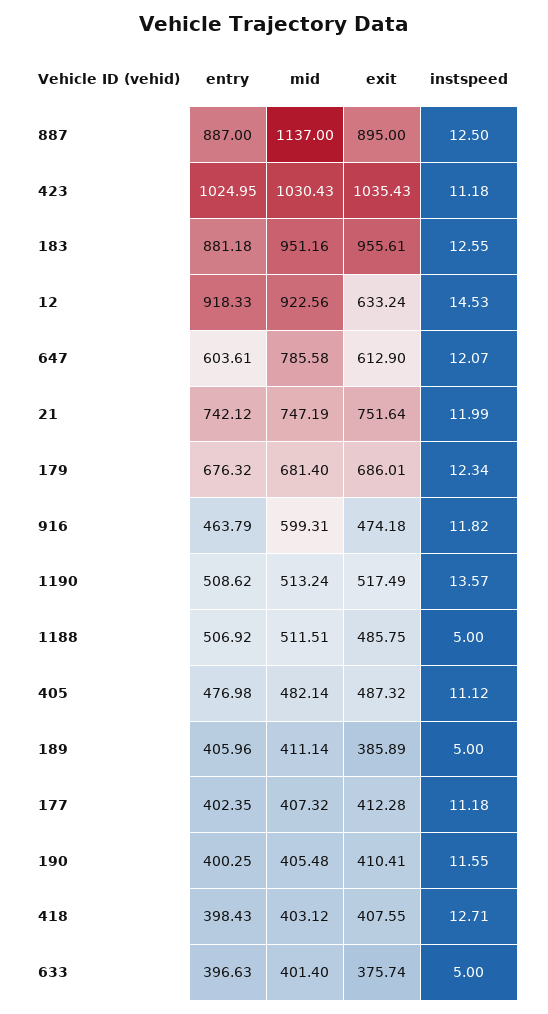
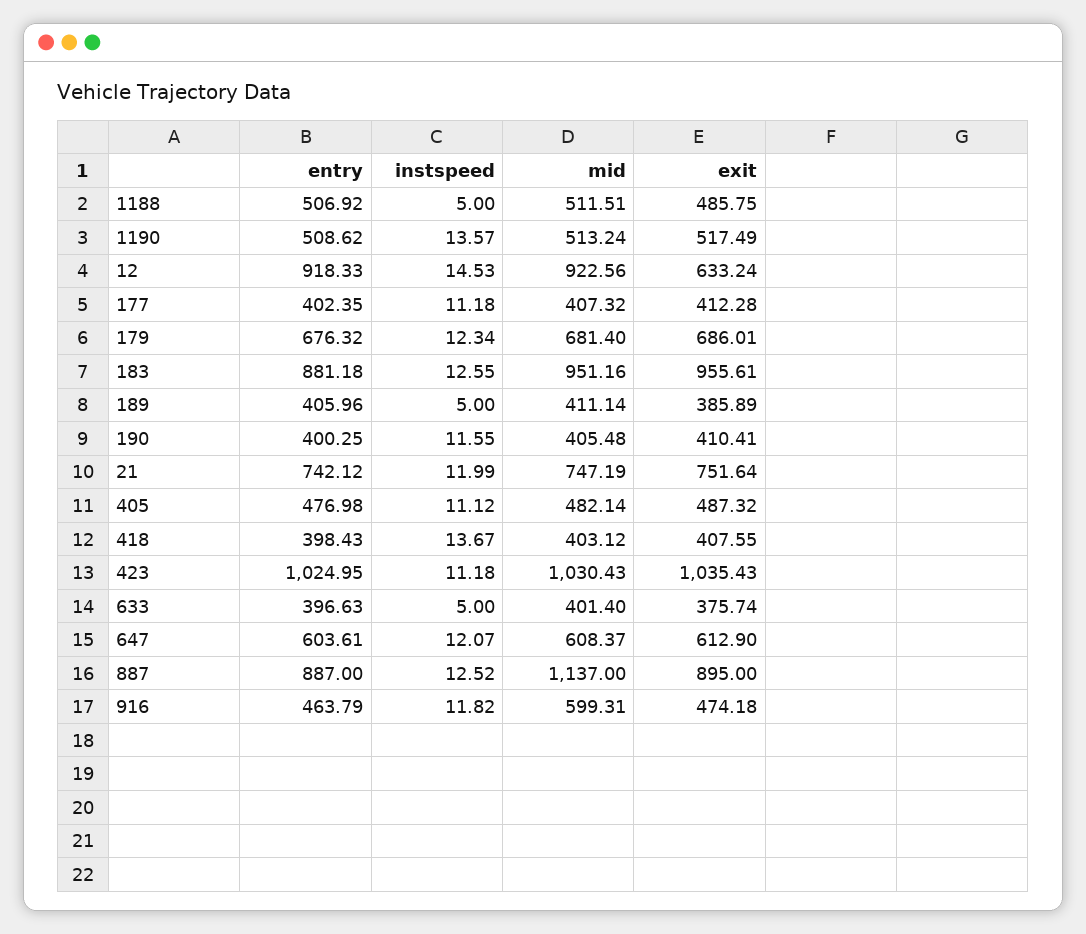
instspeed, 887: 12.5 -> 12.52
mid, 647: 785.58 -> 608.37
instspeed, 418: 12.71 -> 13.67

